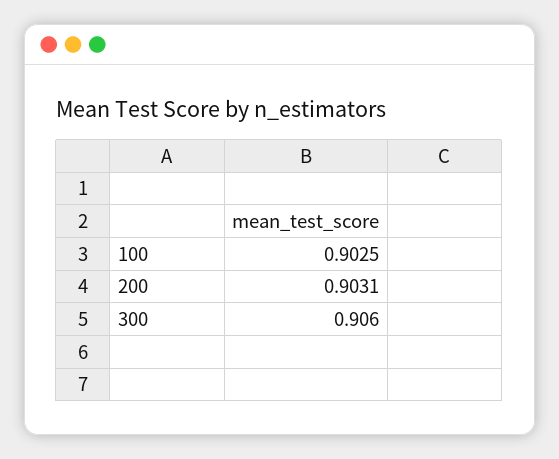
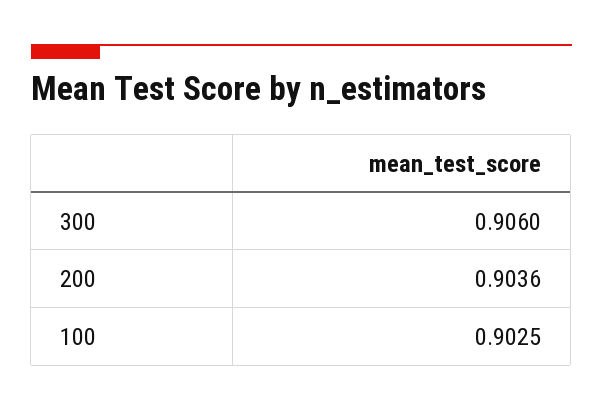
200: 0.9031 -> 0.9036

